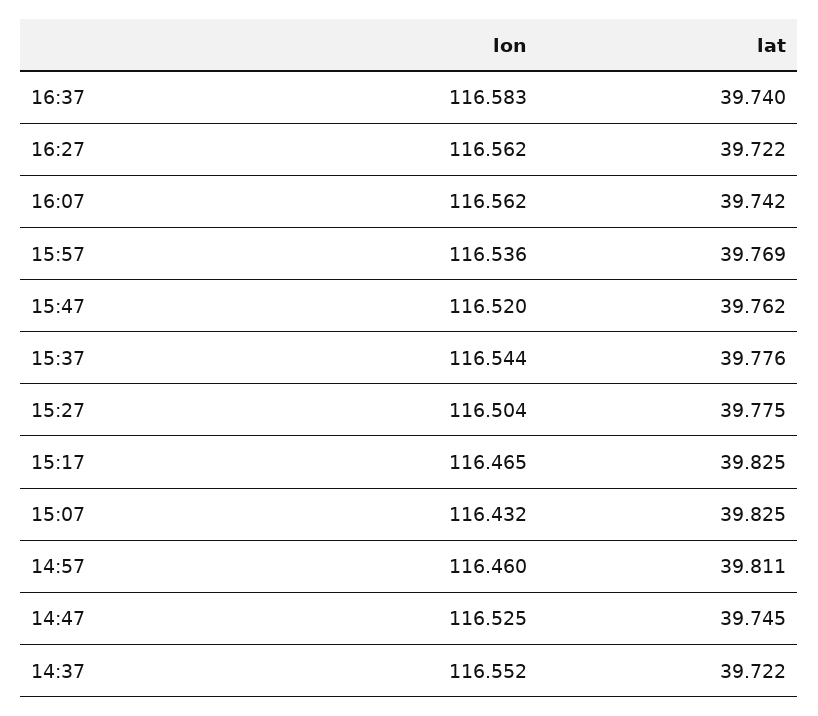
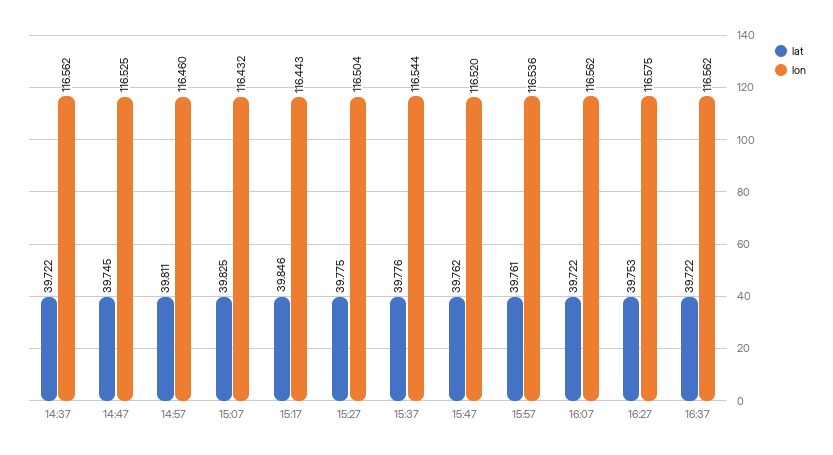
lon, 16:37: 116.583 -> 116.562
lat, 16:37: 39.74 -> 39.722
lon, 16:27: 116.562 -> 116.575
lat, 16:27: 39.722 -> 39.753
lat, 16:07: 39.742 -> 39.722
lat, 15:57: 39.769 -> 39.761
lon, 15:17: 116.465 -> 116.443
lat, 15:17: 39.825 -> 39.846
lon, 14:37: 116.552 -> 116.562

